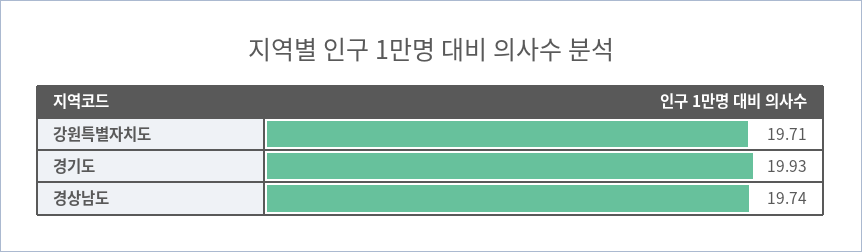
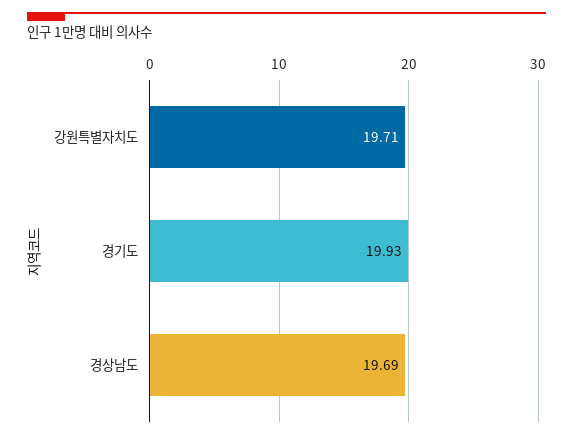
경상남도: 19.74 -> 19.69

